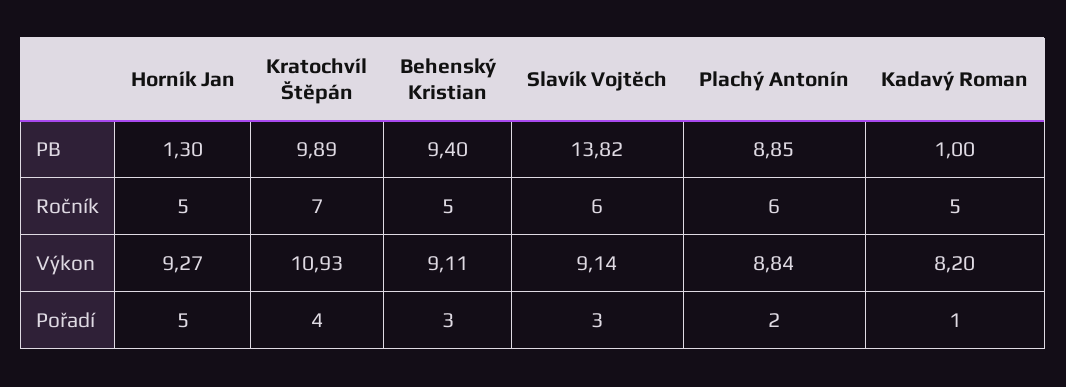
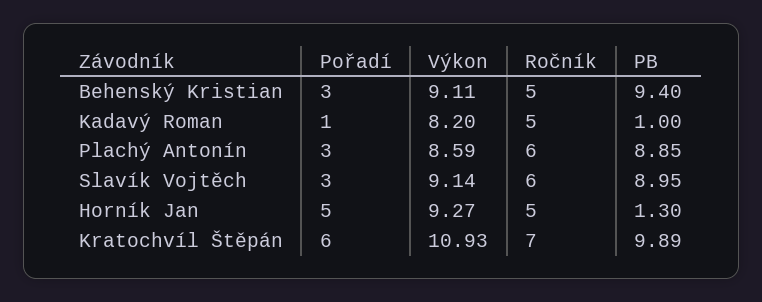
Slavík Vojtěch, PB: 13.82 -> 8.95
Plachý Antonín, Výkon: 8.84 -> 8.59
Kratochvíl Štěpán, Pořadí: 4 -> 6
Plachý Antonín, Pořadí: 2 -> 3

